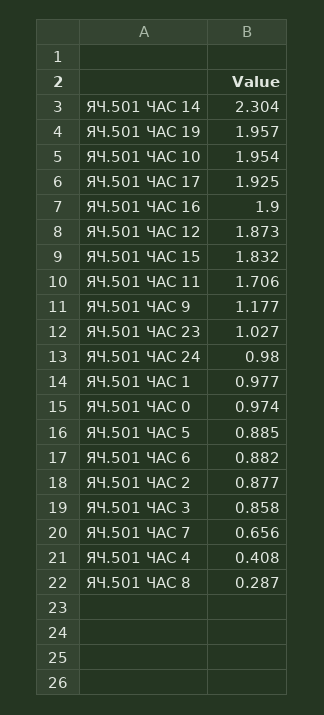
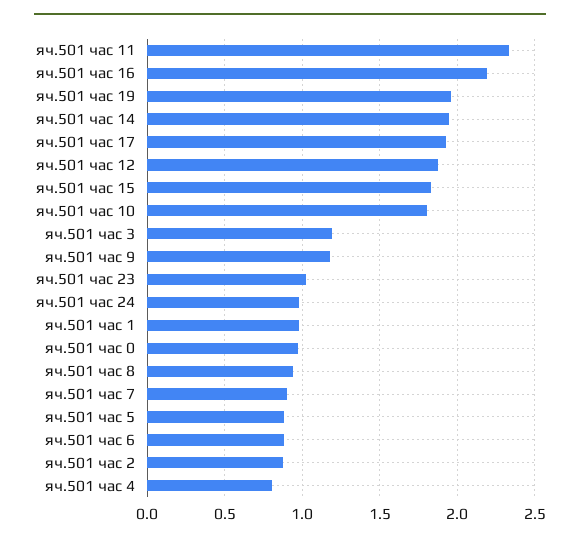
ЯЧ.501 ЧАС 14: 2.304 -> 1.95
ЯЧ.501 ЧАС 10: 1.954 -> 1.8
ЯЧ.501 ЧАС 16: 1.9 -> 2.2
ЯЧ.501 ЧАС 11: 1.706 -> 2.35
ЯЧ.501 ЧАС 3: 0.858 -> 1.2
ЯЧ.501 ЧАС 7: 0.656 -> 0.9
ЯЧ.501 ЧАС 4: 0.408 -> 0.8
ЯЧ.501 ЧАС 8: 0.287 -> 0.95

